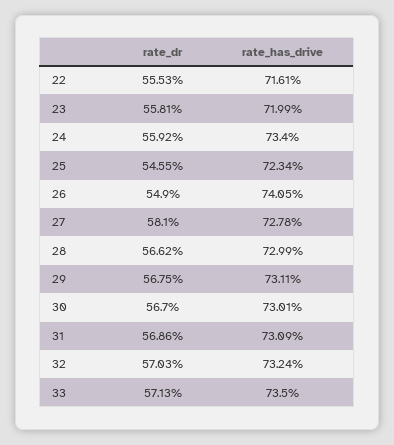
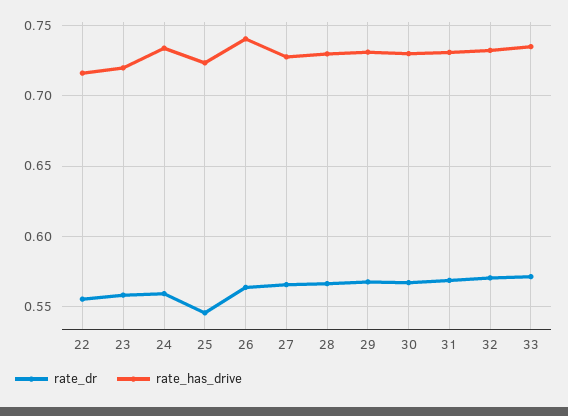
rate_dr, 26: 0.549 -> 0.565
rate_dr, 27: 0.581 -> 0.565

